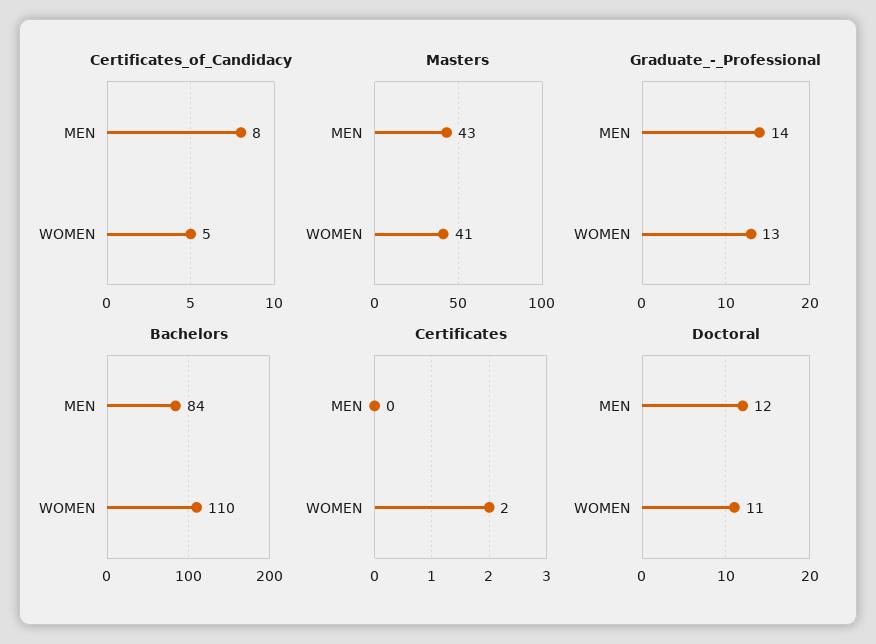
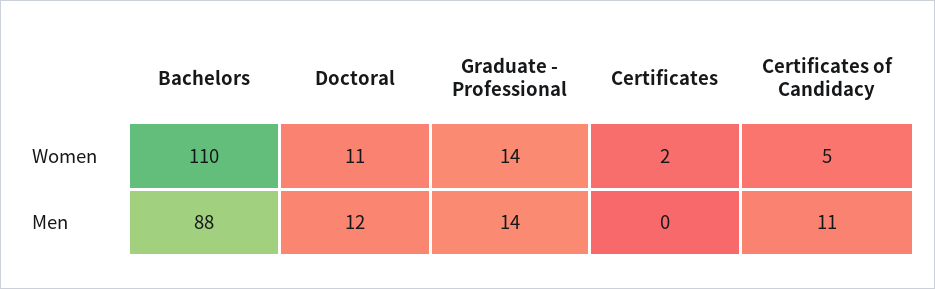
Certificates_of_Candidacy, MEN: 8 -> 11
Masters, MEN: 43 -> none
Masters, WOMEN: 41 -> none
Graduate_-_Professional, WOMEN: 13 -> 14
Bachelors, MEN: 84 -> 88

